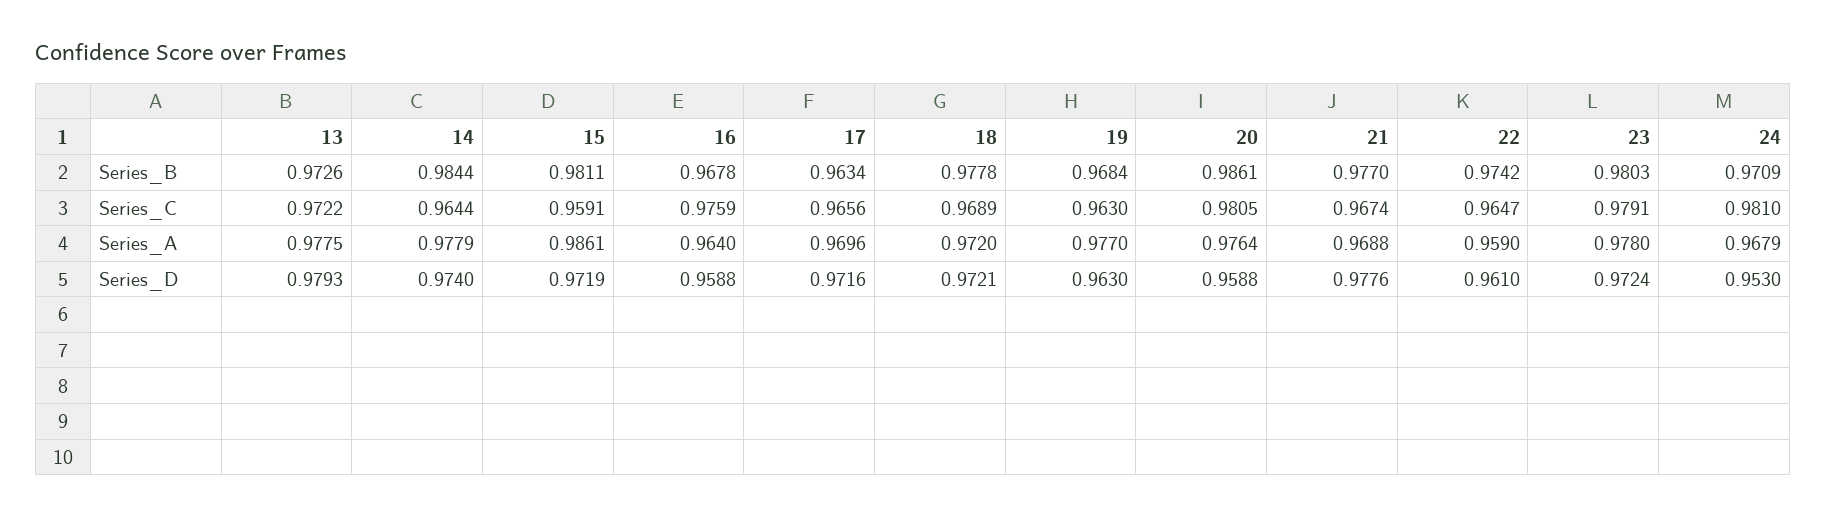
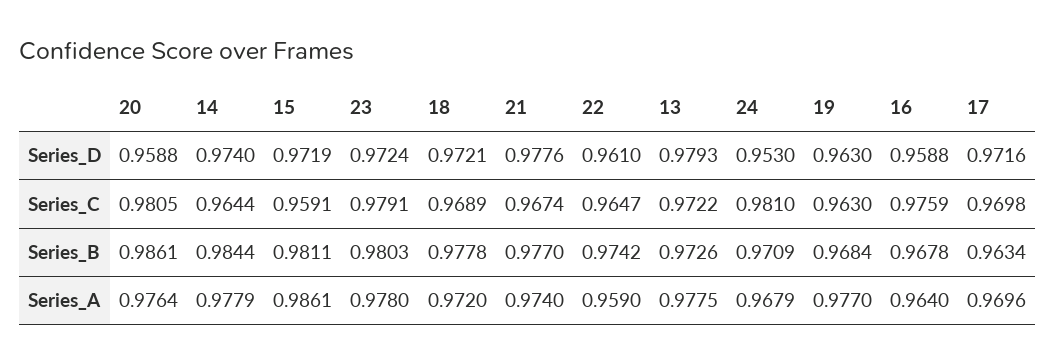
17, Series_C: 0.9656 -> 0.9698
21, Series_A: 0.9688 -> 0.974

